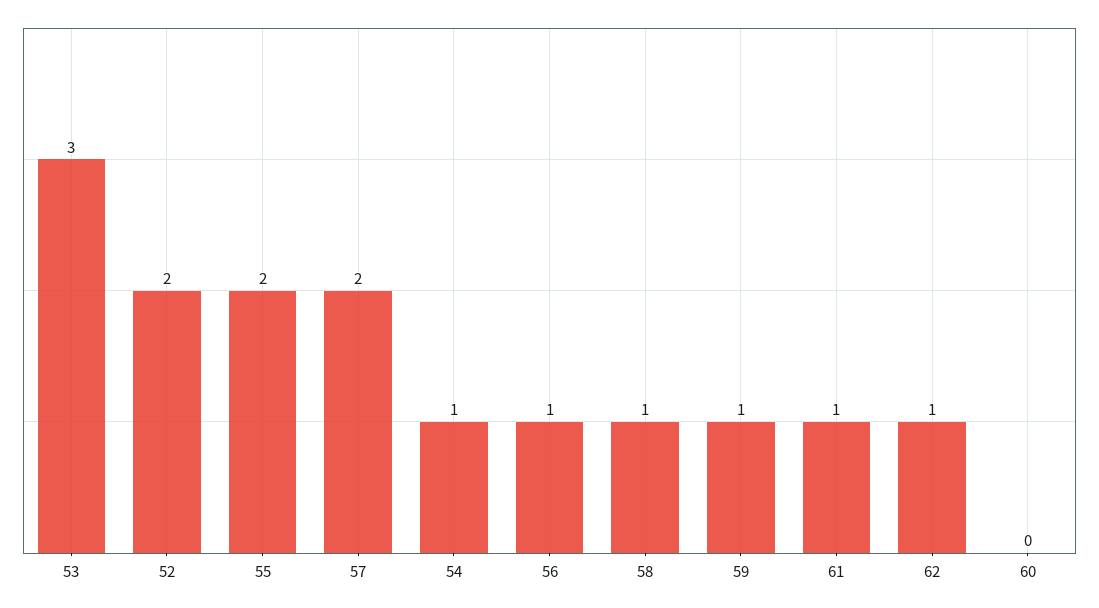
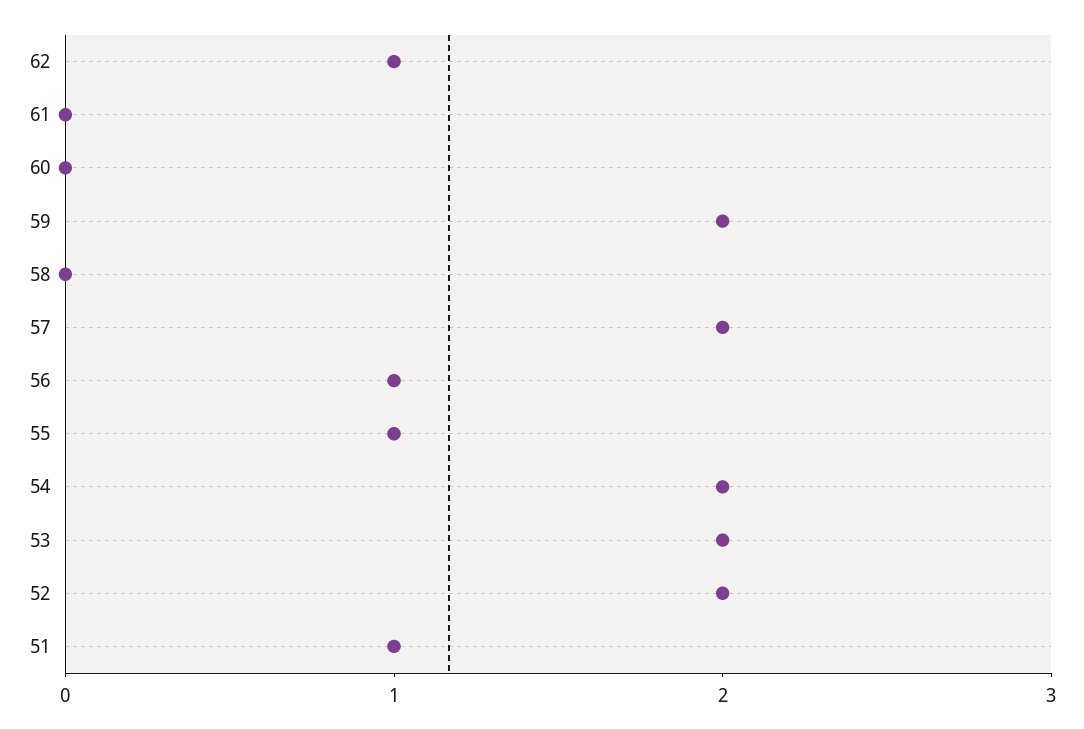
53: 3 -> 2
55: 2 -> 1
54: 1 -> 2
58: 1 -> 0
59: 1 -> 2
61: 1 -> 0
51: none -> 1

